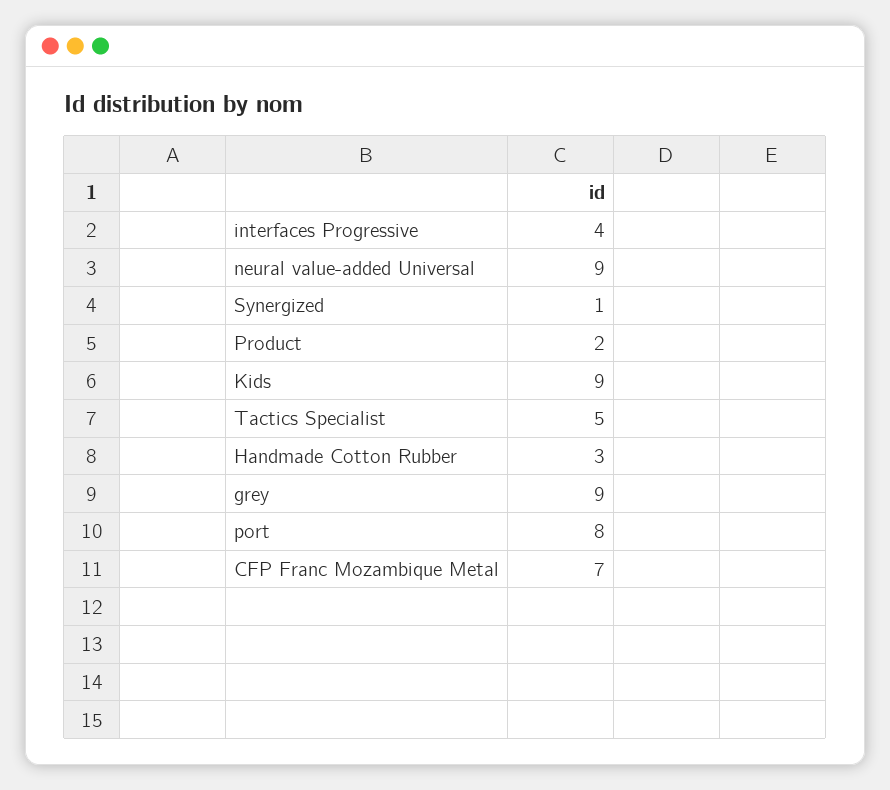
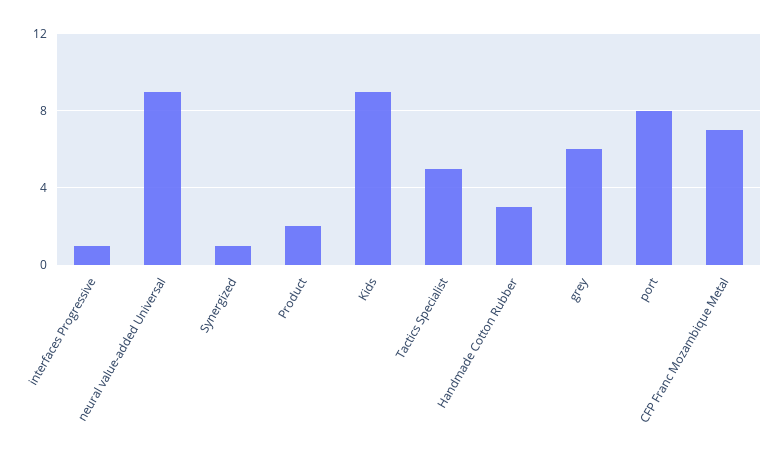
interfaces Progressive: 4 -> 1
grey: 9 -> 6

